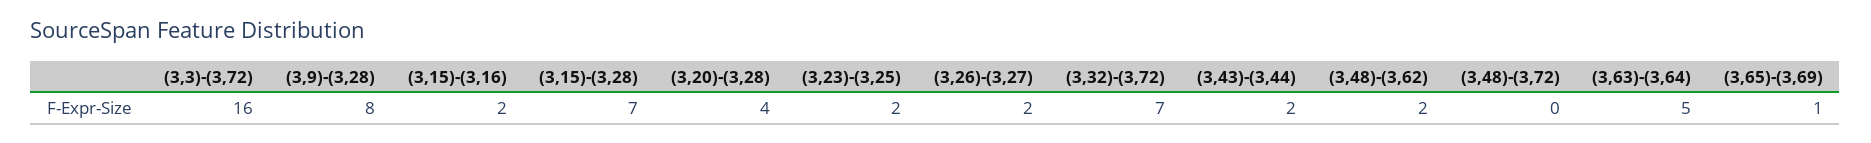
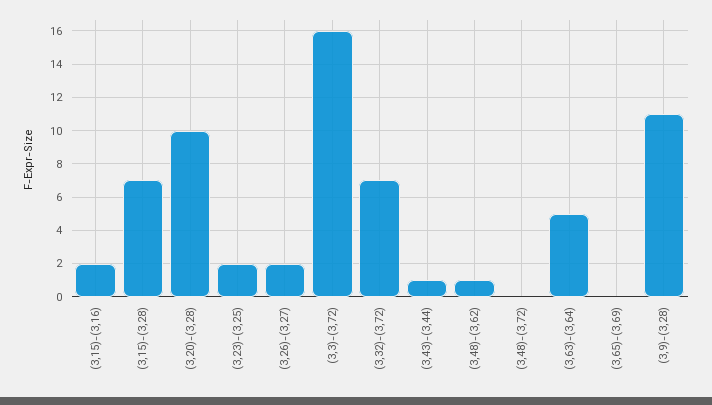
(3,9)-(3,28): 8 -> 11
(3,20)-(3,28): 4 -> 10
(3,43)-(3,44): 2 -> 1
(3,48)-(3,62): 2 -> 1
(3,65)-(3,69): 1 -> 0

